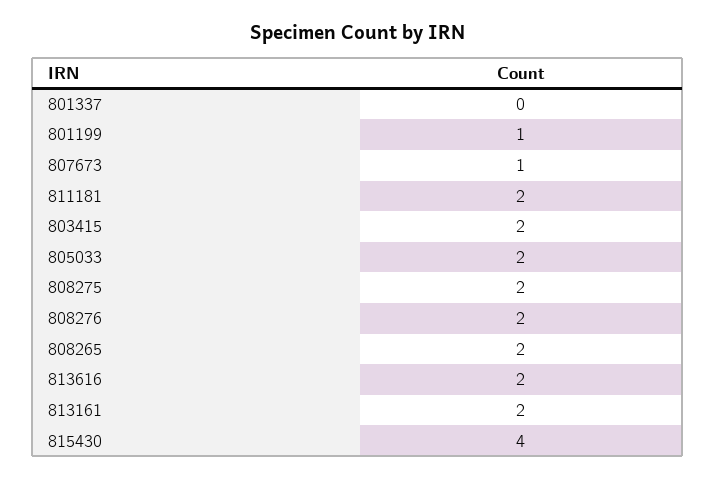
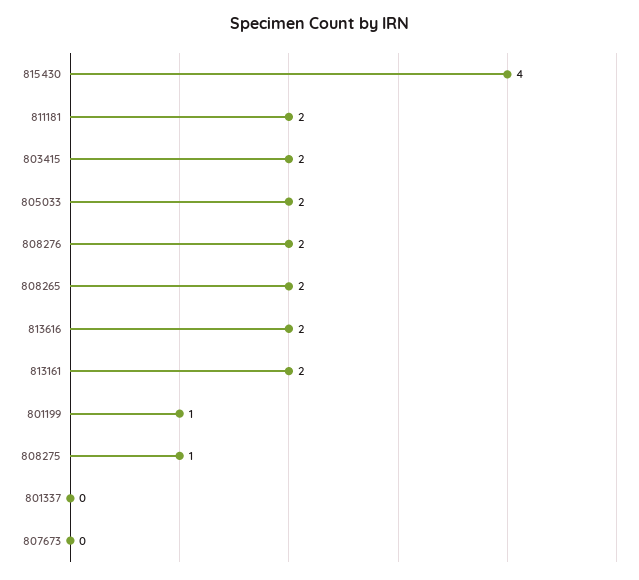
807673: 1 -> 0
808275: 2 -> 1

